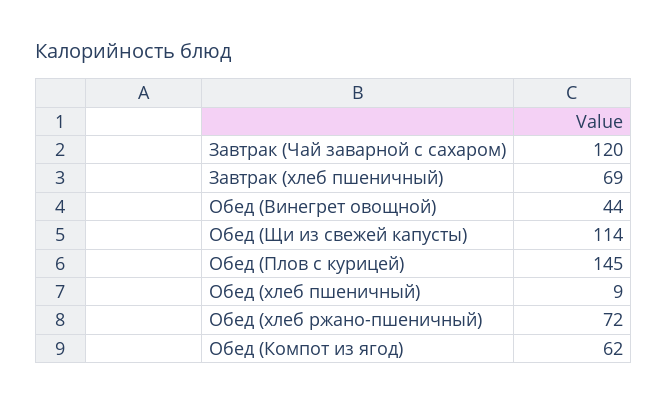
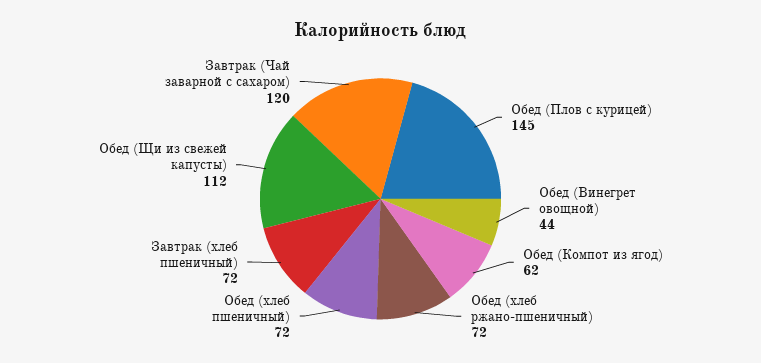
Завтрак (хлеб пшеничный): 69 -> 72
Обед (Щи из свежей капусты): 114 -> 112
Обед (хлеб пшеничный): 9 -> 72

